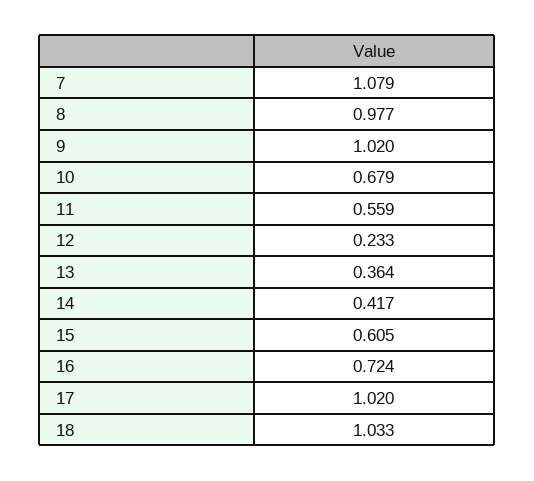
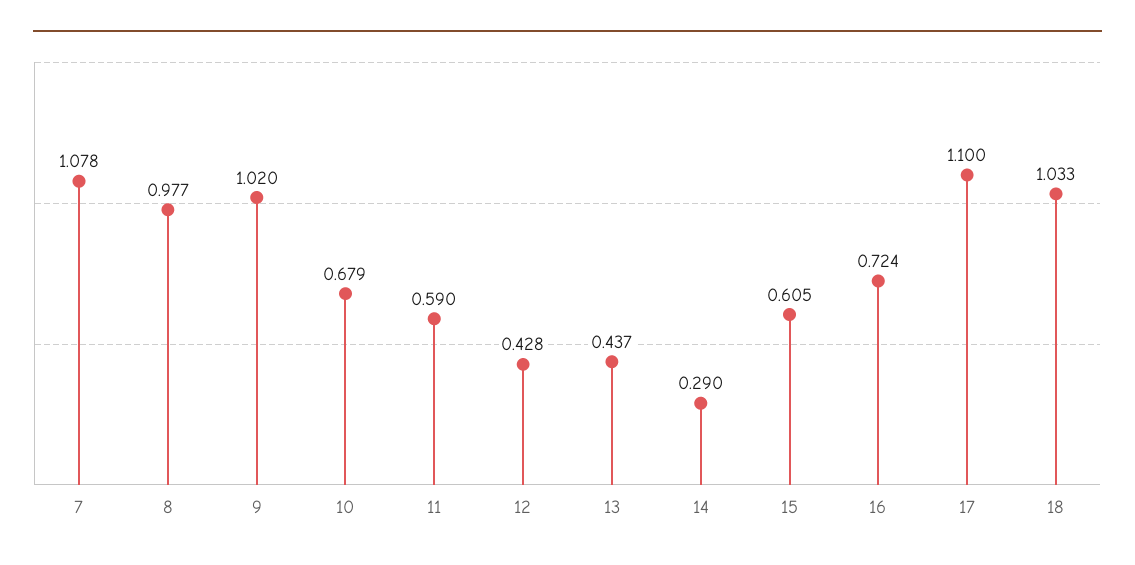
7: 1.079 -> 1.078
11: 0.559 -> 0.59
12: 0.233 -> 0.428
13: 0.364 -> 0.437
14: 0.417 -> 0.29
17: 1.02 -> 1.1

